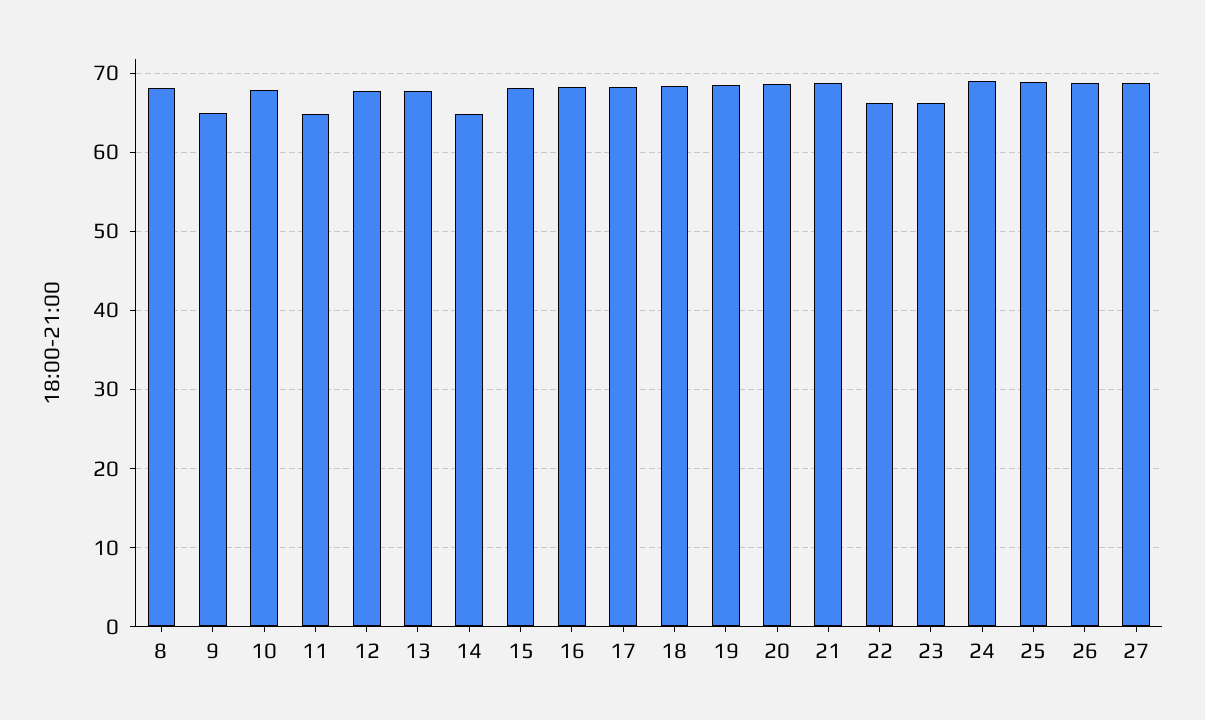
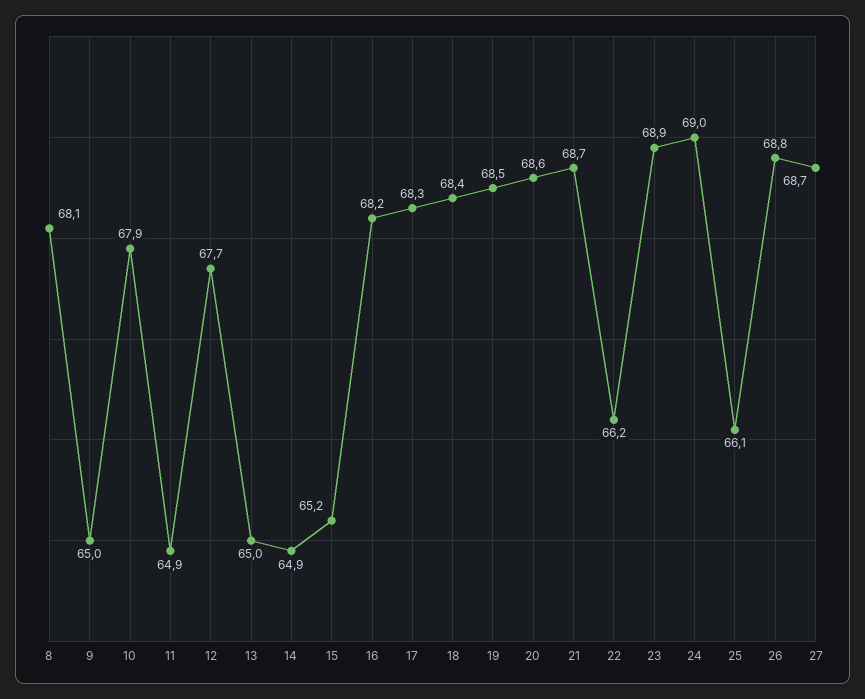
13: 68 -> 65
15: 68 -> 65.2
23: 66 -> 68.9
25: 69 -> 66.1

